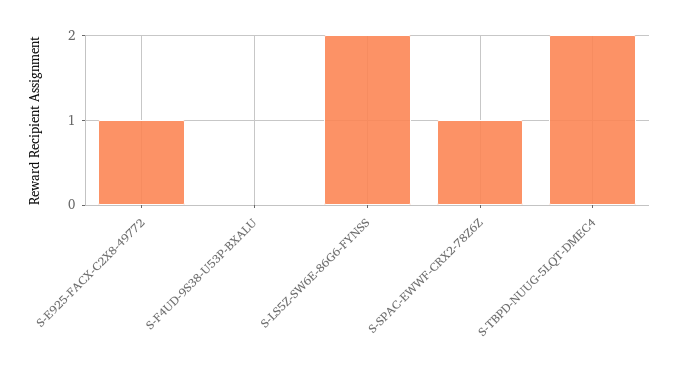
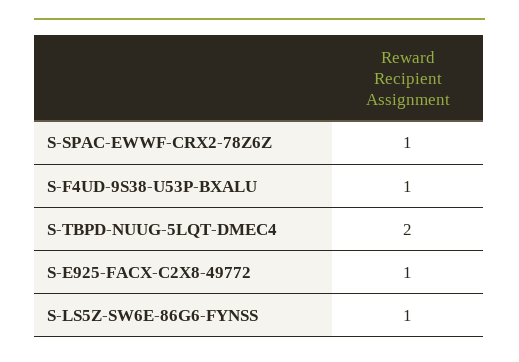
S-F4UD-9S38-U53P-BXALU: 0 -> 1
S-LS5Z-SW6E-86G6-FYNSS: 2 -> 1

